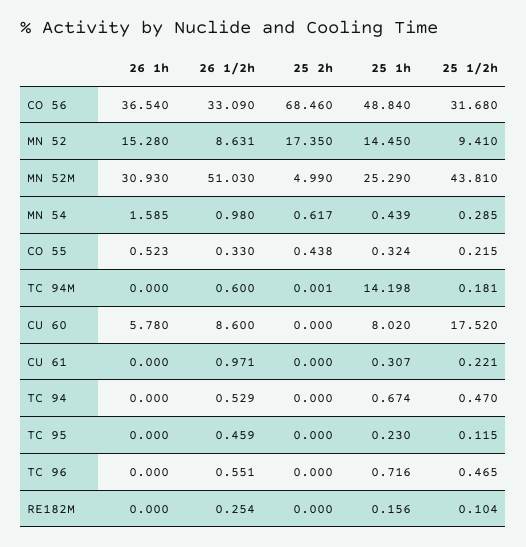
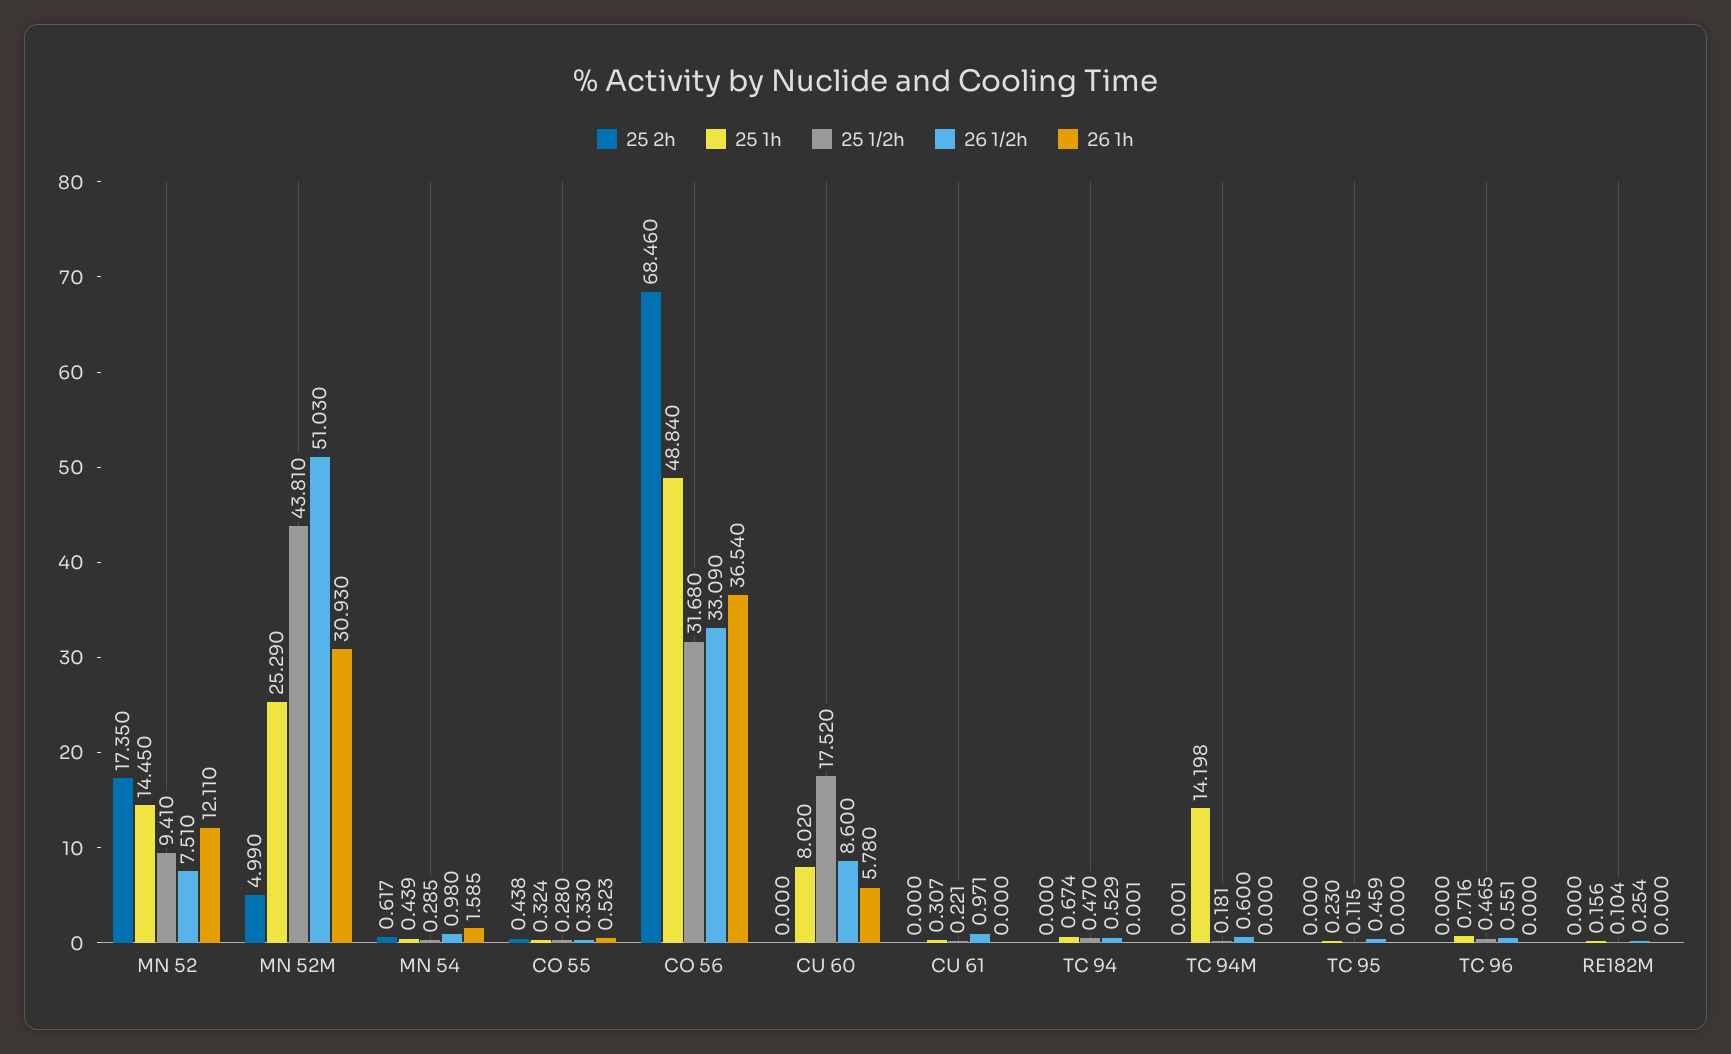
26 1h, MN 52: 15.28 -> 12.11
26 1/2h, MN 52: 8.631 -> 7.51
25 1/2h, CO 55: 0.215 -> 0.28
26 1h, TC 94: 0 -> 0.001

